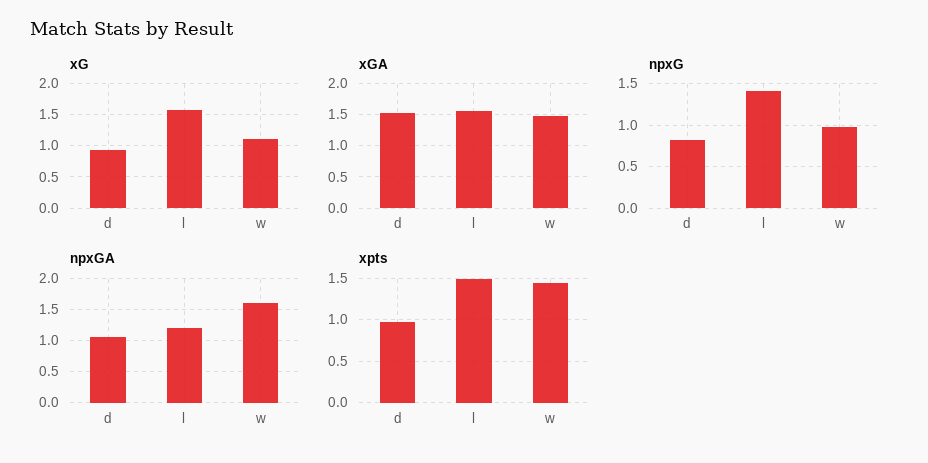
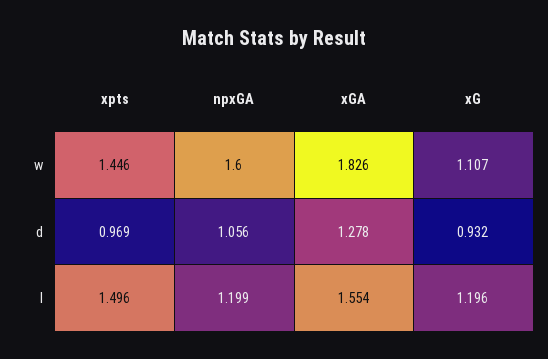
xG, l: 1.6 -> 1.196
xGA, d: 1.5 -> 1.278
xGA, w: 1.5 -> 1.826
npxG, d: 0.8 -> none
npxG, l: 1.4 -> none
npxG, w: 1 -> none

